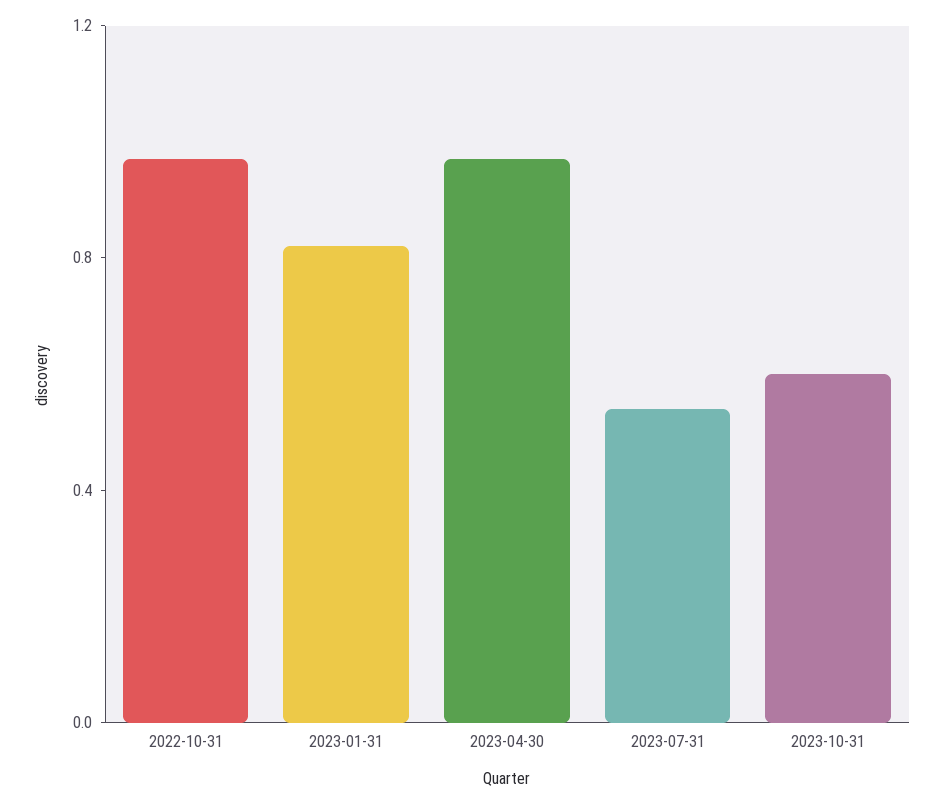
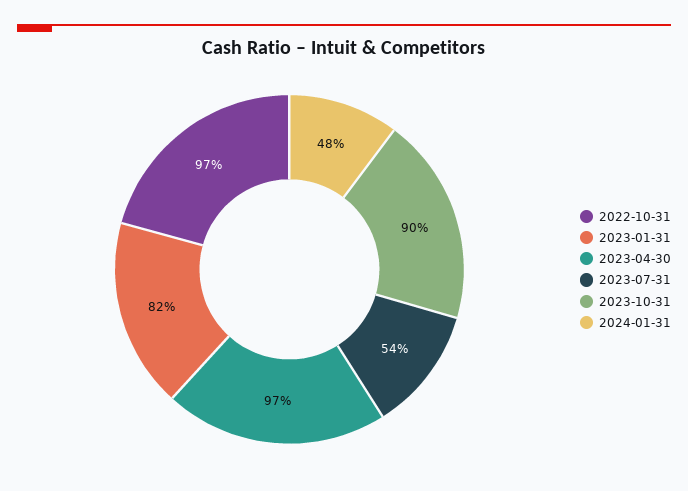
2023-10-31: 0.6 -> 0.9
2024-01-31: none -> 0.48

